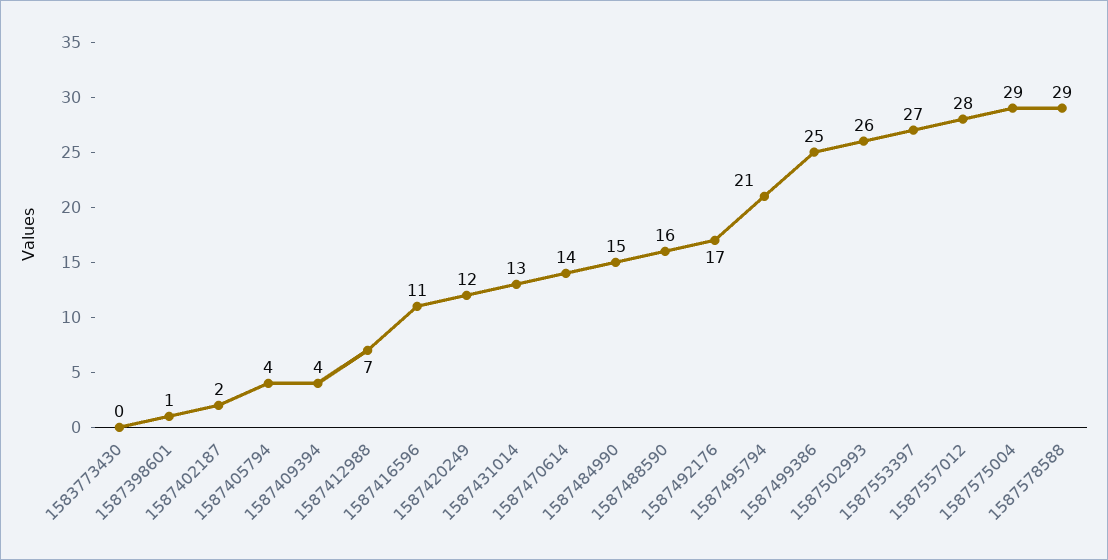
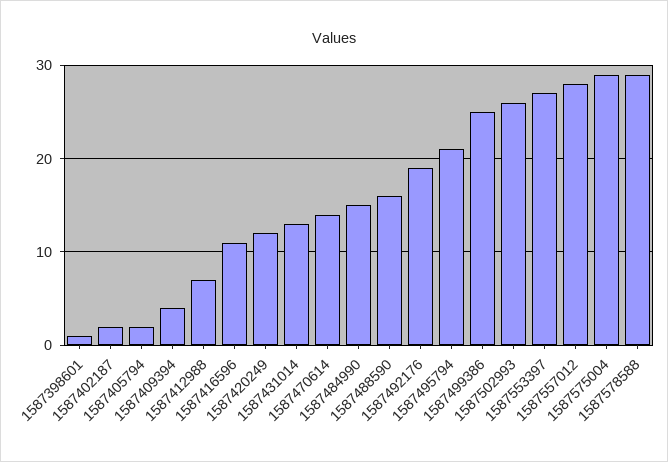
1583773430: 0 -> none
1587405794: 4 -> 2
1587492176: 17 -> 19

